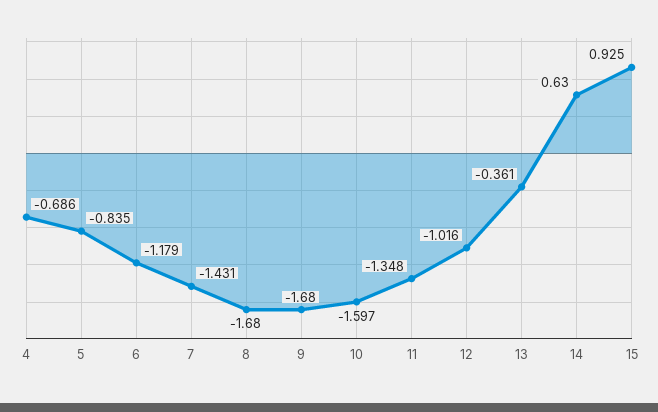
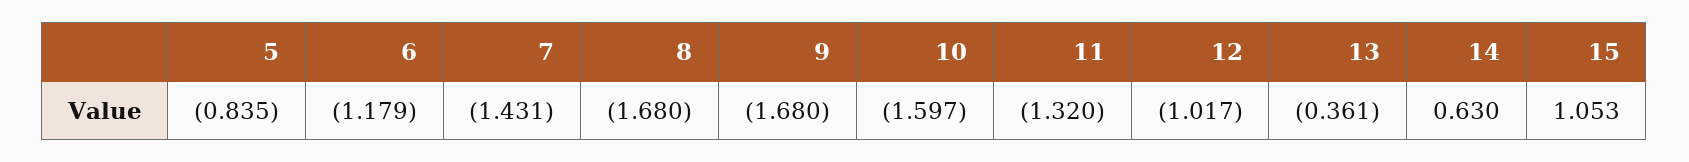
4: -0.686 -> none
11: -1.348 -> -1.32
12: -1.016 -> -1.017
15: 0.925 -> 1.053

